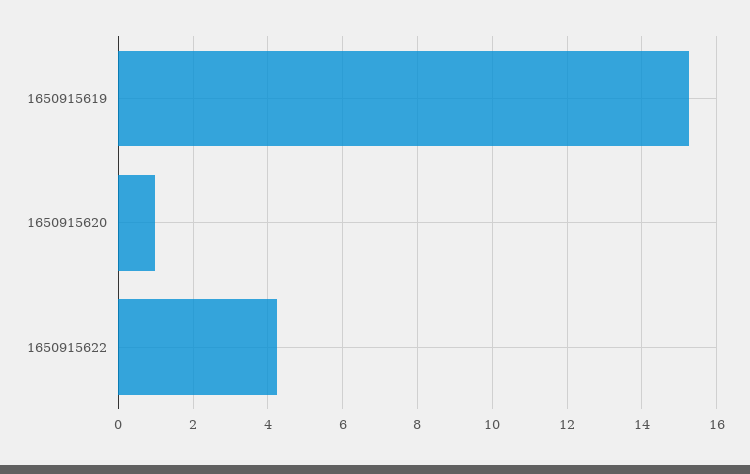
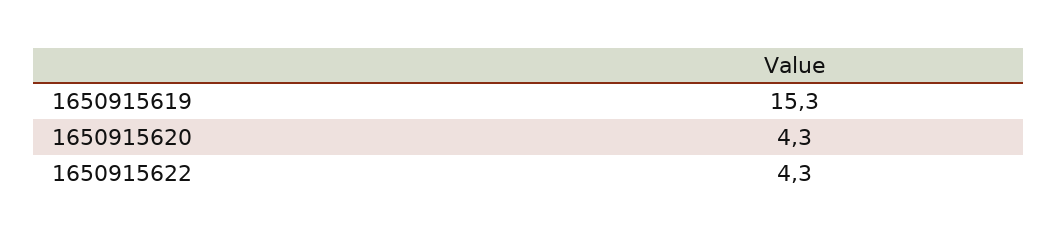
1650915620: 1 -> 4.3

